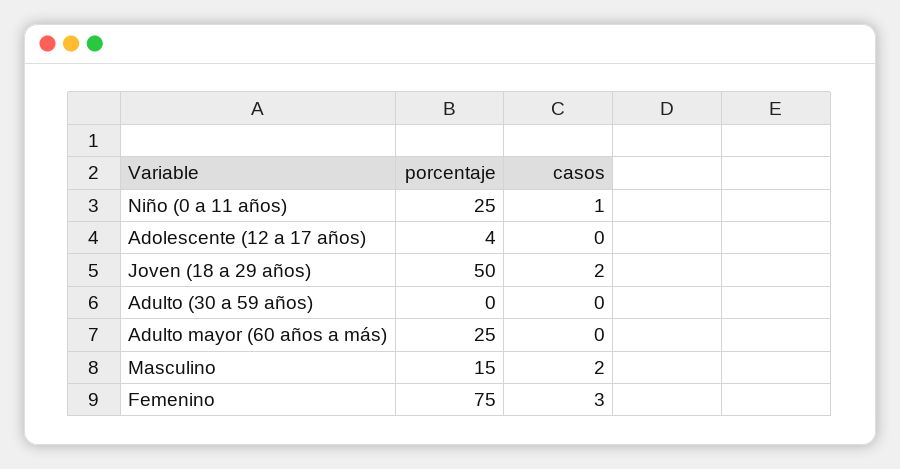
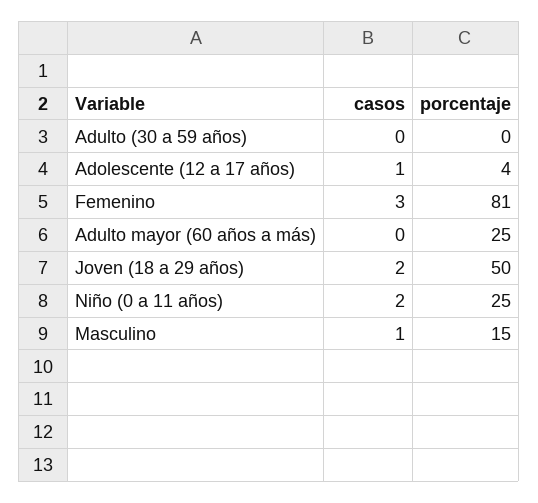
casos, Niño (0 a 11 años): 1 -> 2
casos, Adolescente (12 a 17 años): 0 -> 1
casos, Masculino: 2 -> 1
porcentaje, Femenino: 75 -> 81

